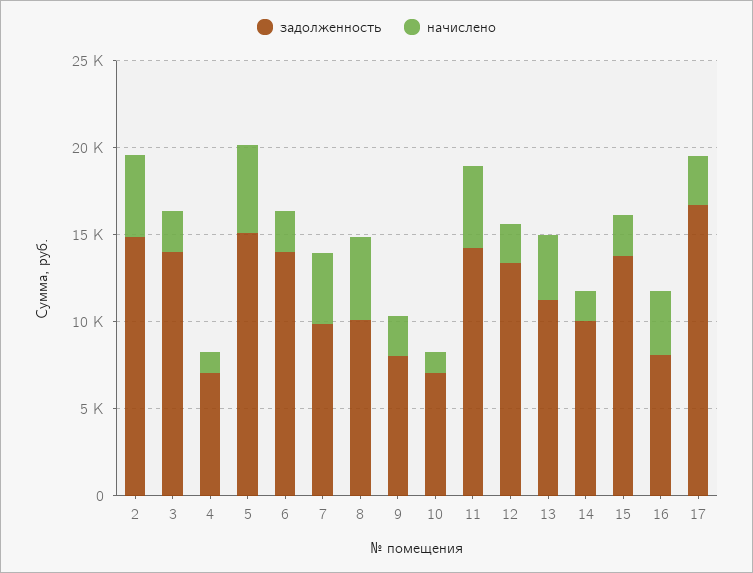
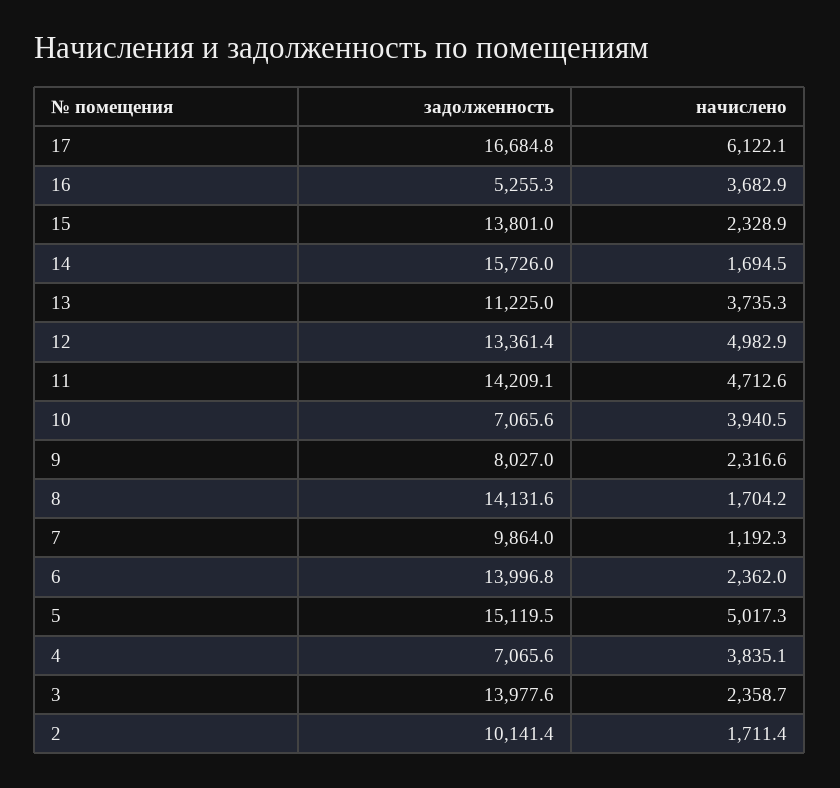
задолженность, 2: 15000 -> 10141.4
начислено, 2: 5000 -> 1711.4
начислено, 4: 1000 -> 3835.1
начислено, 7: 4000 -> 1192.3
задолженность, 8: 10000 -> 14131.6
начислено, 8: 5000 -> 1704.2
начислено, 10: 1000 -> 3940.5
начислено, 12: 2000 -> 4982.9
задолженность, 14: 10000 -> 15726
задолженность, 16: 8000 -> 5255.3
начислено, 17: 3000 -> 6122.1

